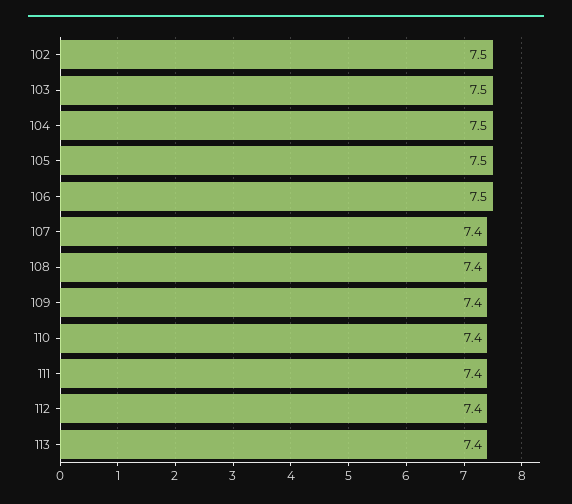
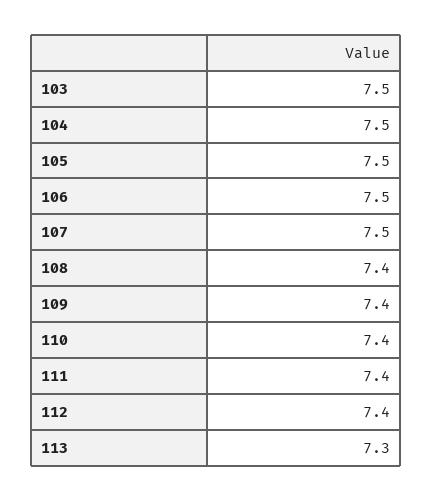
102: 7.5 -> none
107: 7.4 -> 7.5
113: 7.4 -> 7.3

